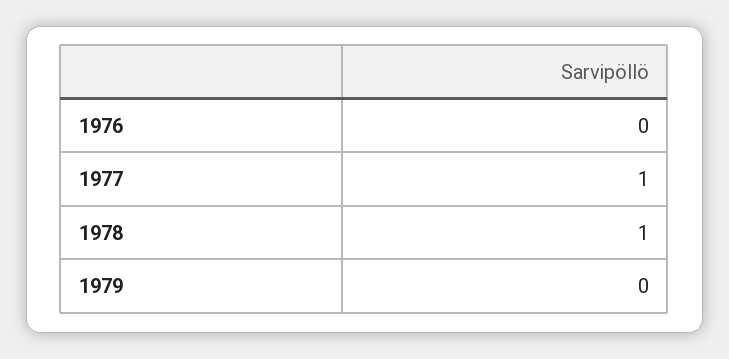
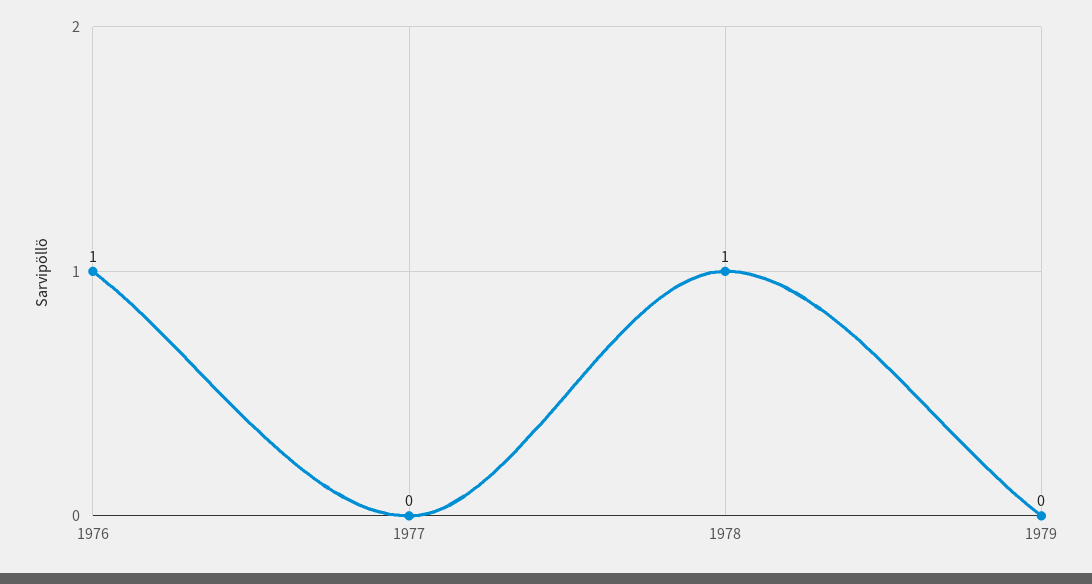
1976: 0 -> 1
1977: 1 -> 0

